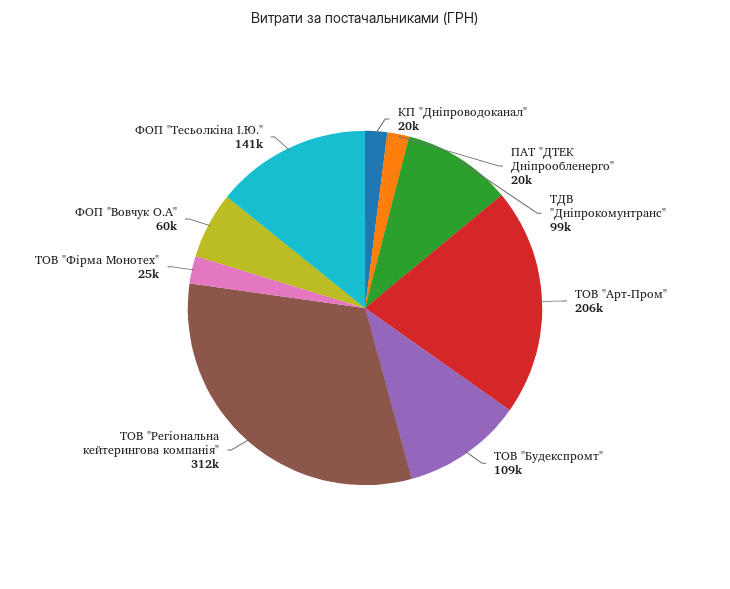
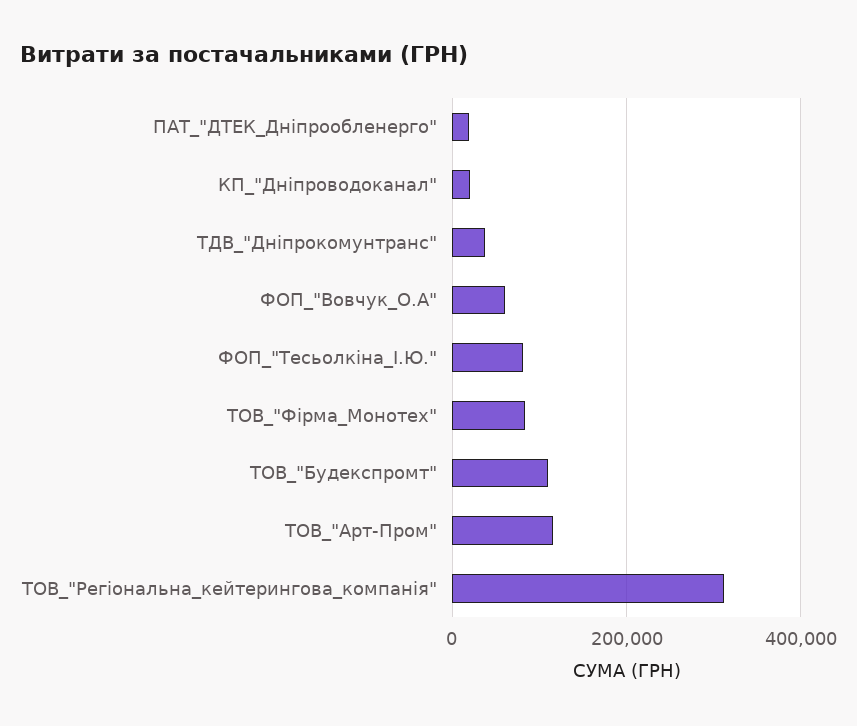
ТДВ "Дніпрокомунтранс": 99000 -> 40000
ТОВ "Арт-Пром": 206000 -> 120000
ТОВ "Фірма Монотех": 25000 -> 80000
ФОП "Тесьолкіна І.Ю.": 141000 -> 80000

